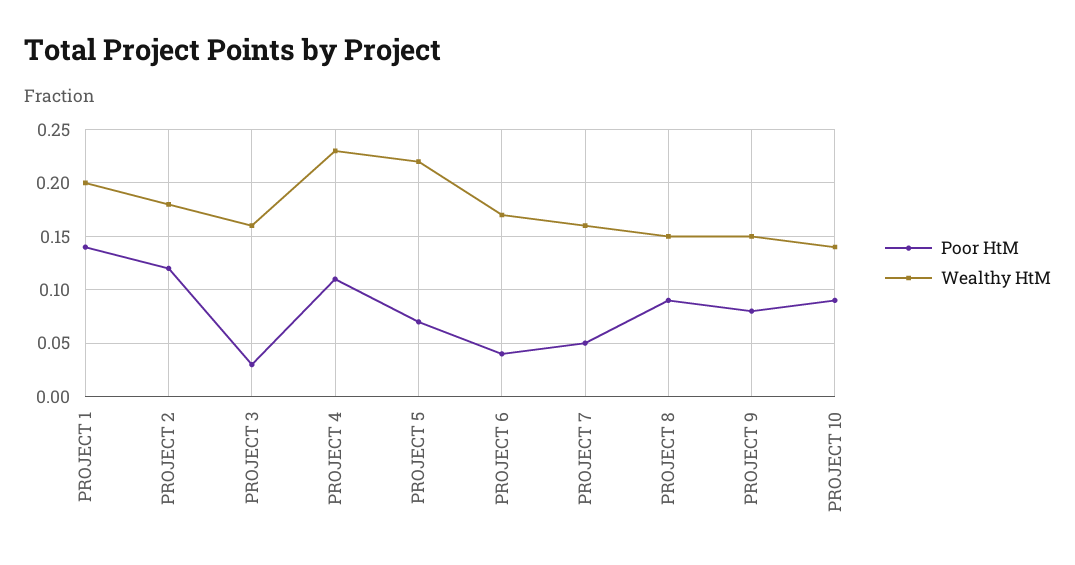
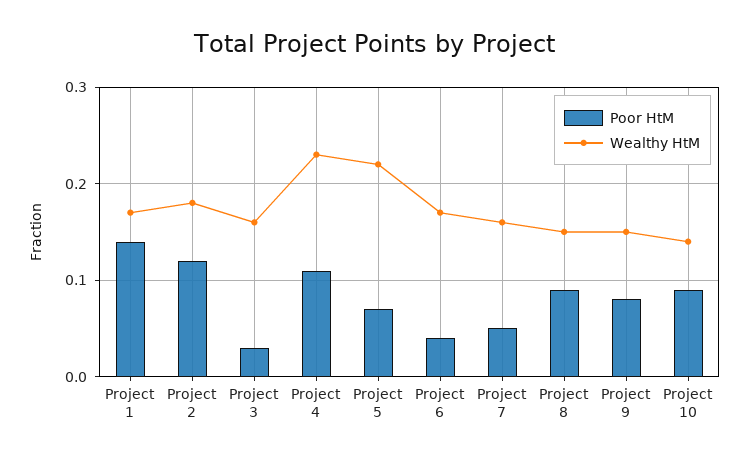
Wealthy HtM, PROJECT 1: 0.2 -> 0.17

